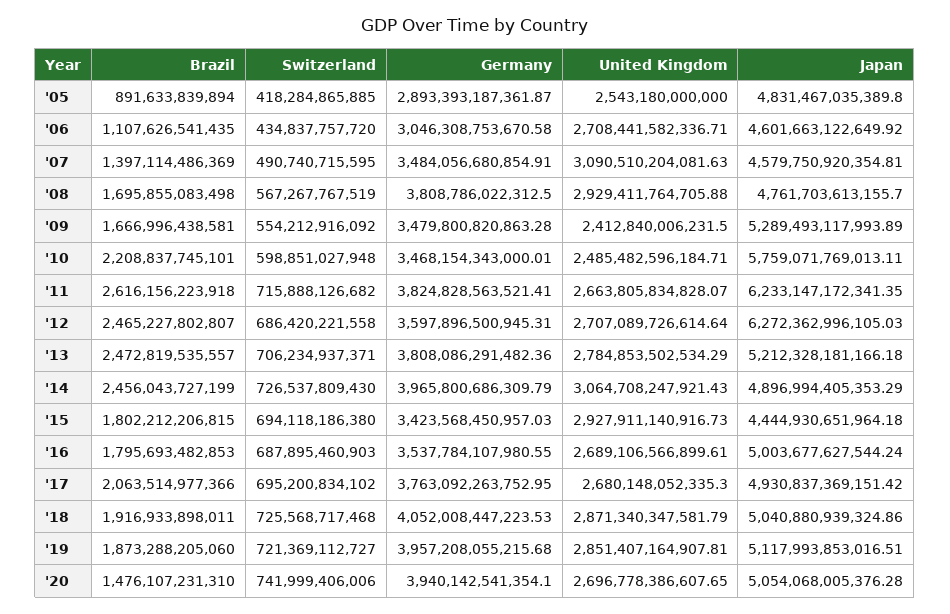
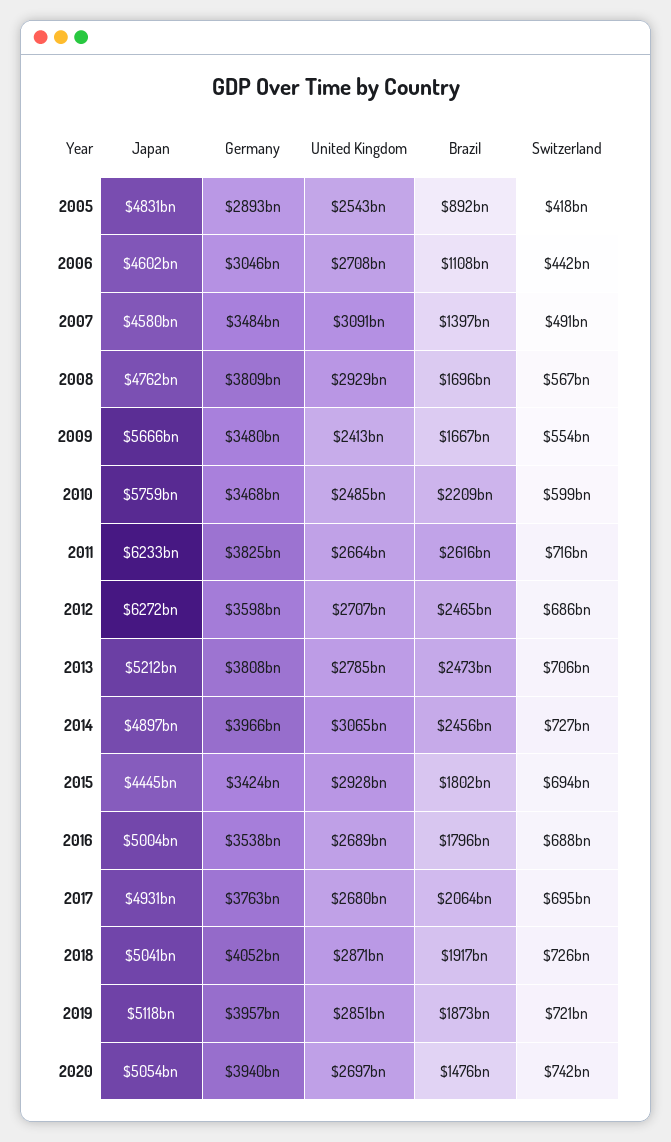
Switzerland, '06: 434837757720 -> 442000000000
Japan, '09: 5289493117993.89 -> 5666000000000

